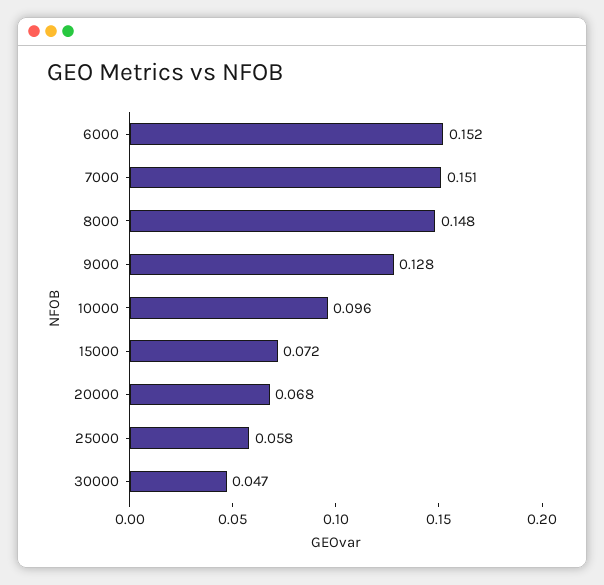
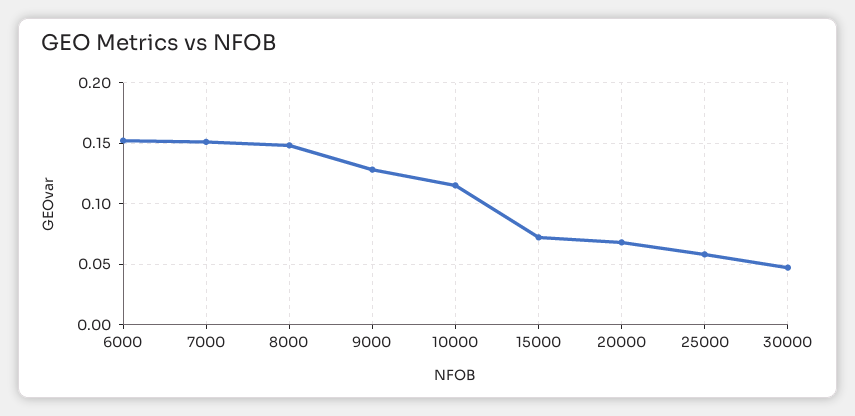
10000: 0.096 -> 0.115

